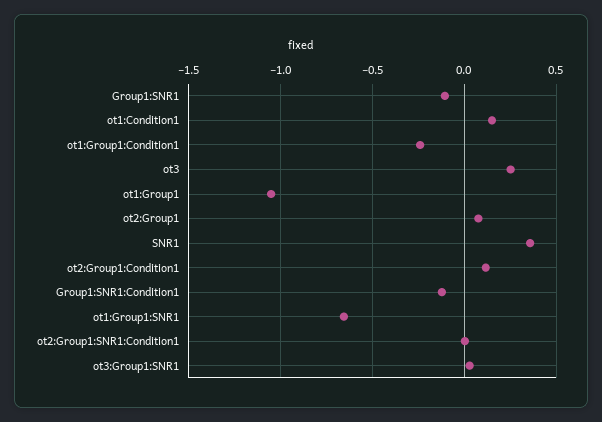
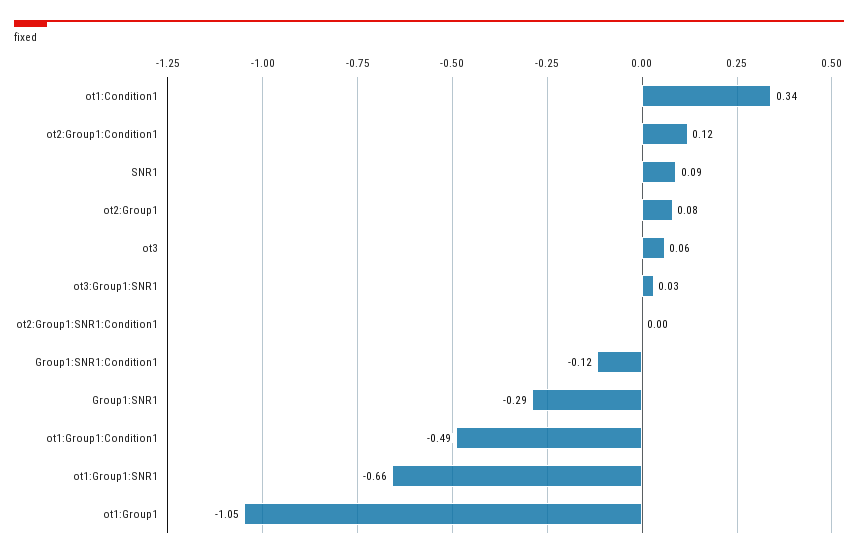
Group1:SNR1: -0.1 -> -0.29
ot1:Condition1: 0.15 -> 0.34
ot1:Group1:Condition1: -0.25 -> -0.49
ot3: 0.25 -> 0.06
SNR1: 0.35 -> 0.09

